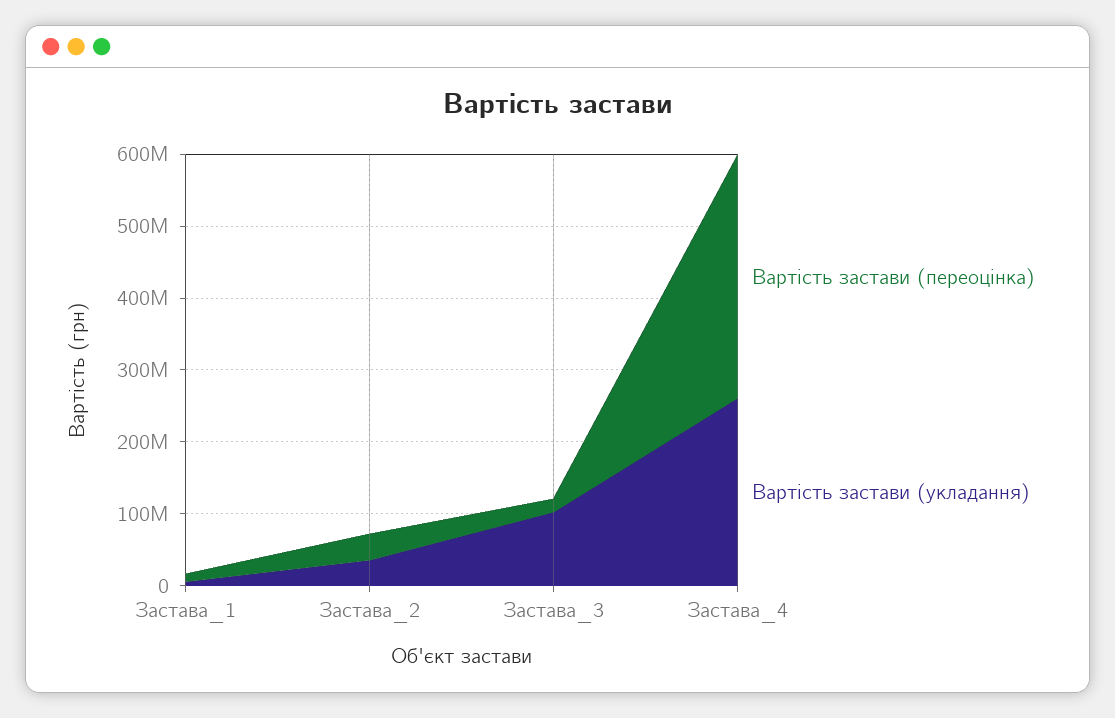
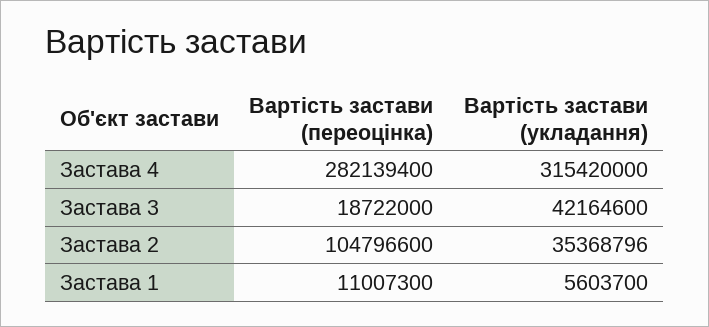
Вартість застави (переоцінка), Застава_2: 40000000 -> 104796600
Вартість застави (укладання), Застава_3: 100000000 -> 42164600
Вартість застави (переоцінка), Застава_4: 340000000 -> 282139400
Вартість застави (укладання), Застава_4: 260000000 -> 315420000

